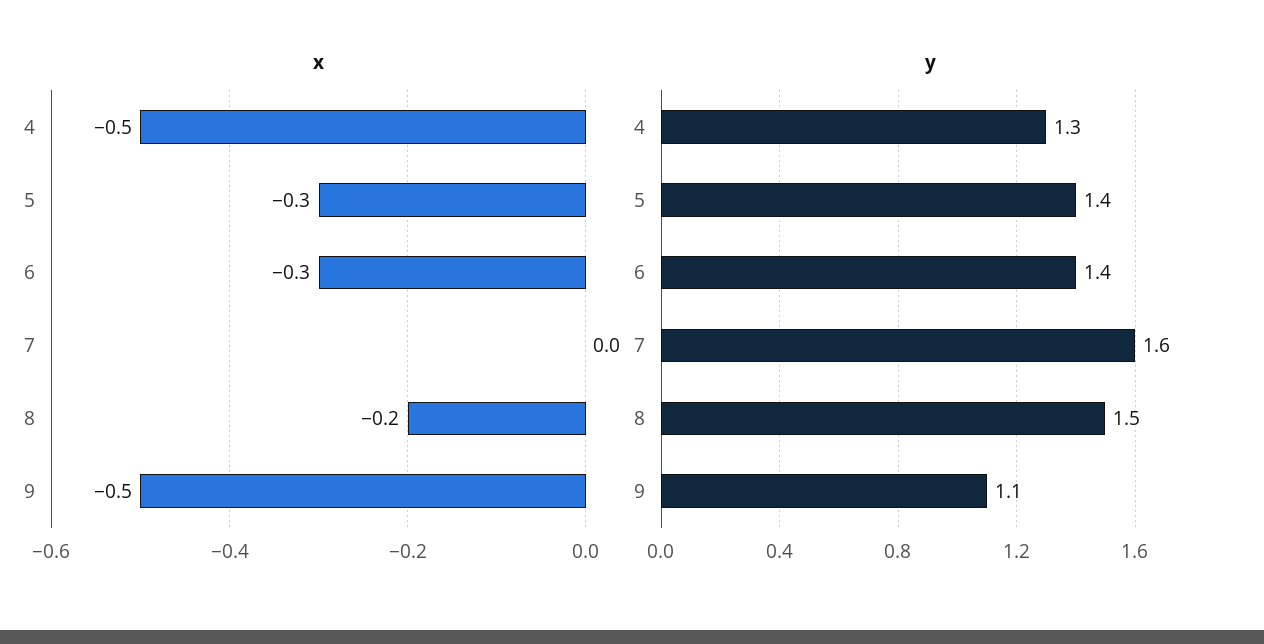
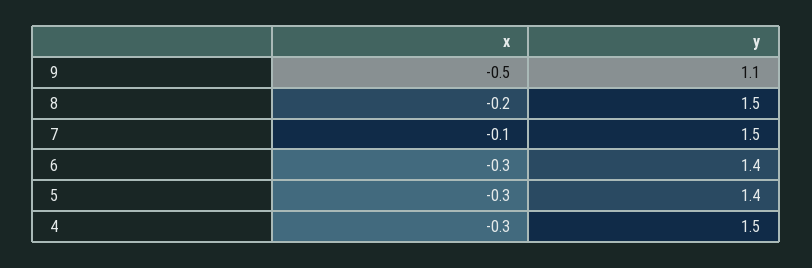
x, 4: -0.5 -> -0.3
x, 7: 0 -> -0.1
y, 4: 1.3 -> 1.5
y, 7: 1.6 -> 1.5

